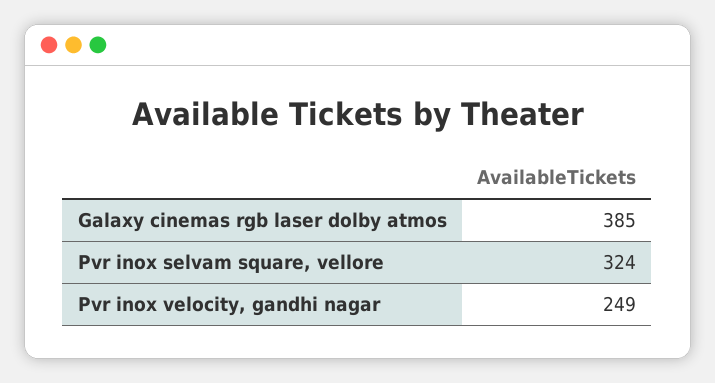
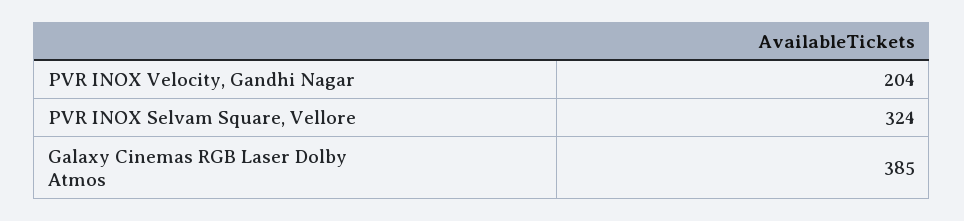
Pvr inox velocity, gandhi nagar: 249 -> 204

